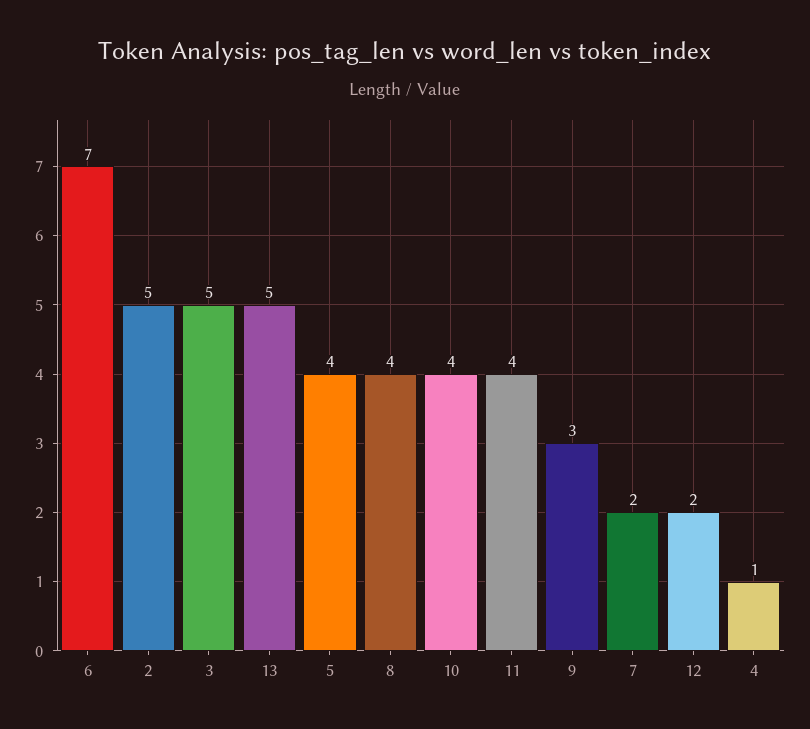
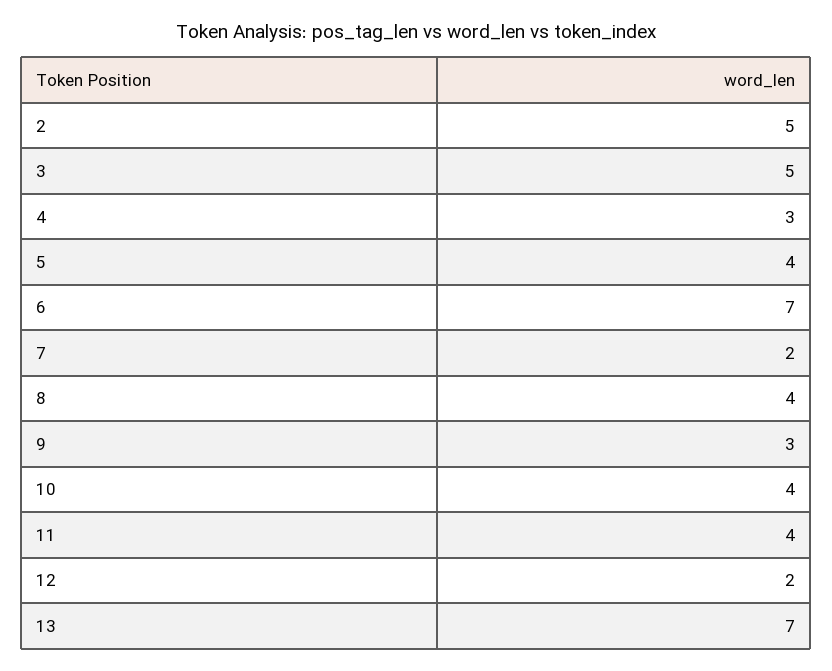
13: 5 -> 7
4: 1 -> 3

